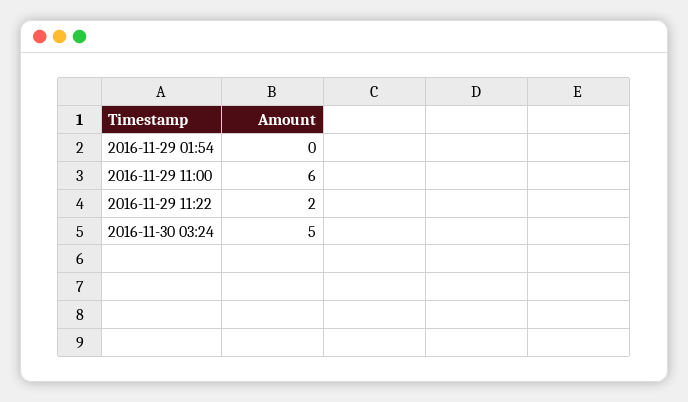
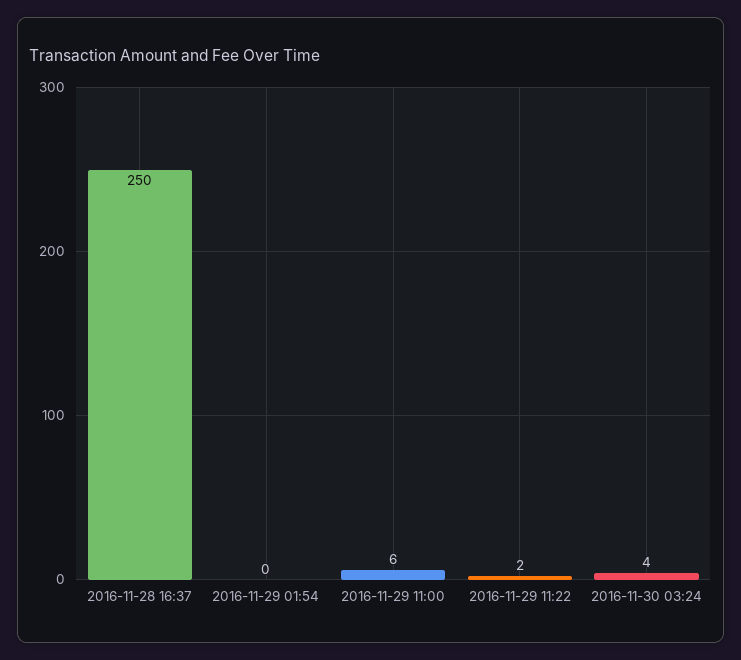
2016-11-30 03:24: 5 -> 4
2016-11-28 16:37: none -> 250

